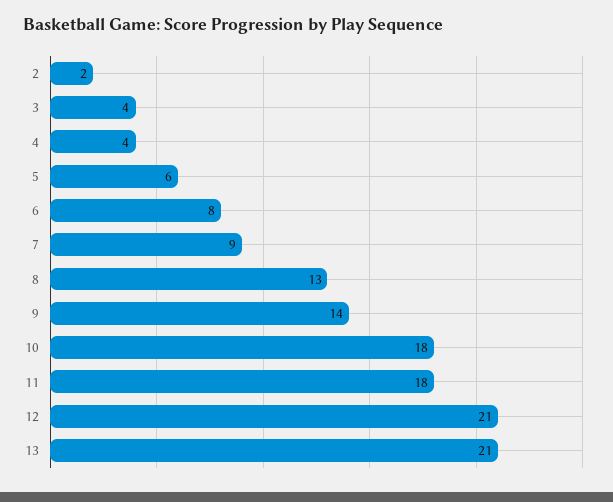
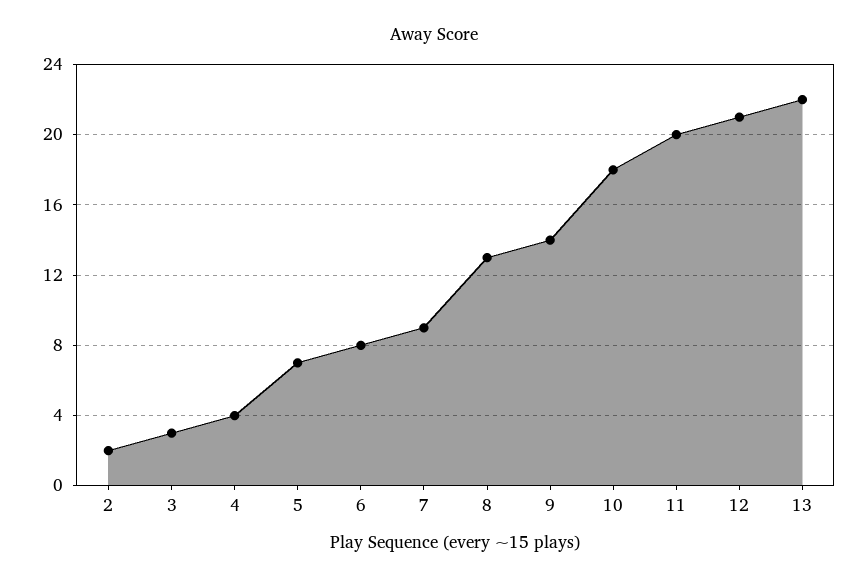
3: 4 -> 3
5: 6 -> 7
11: 18 -> 20
13: 21 -> 22

